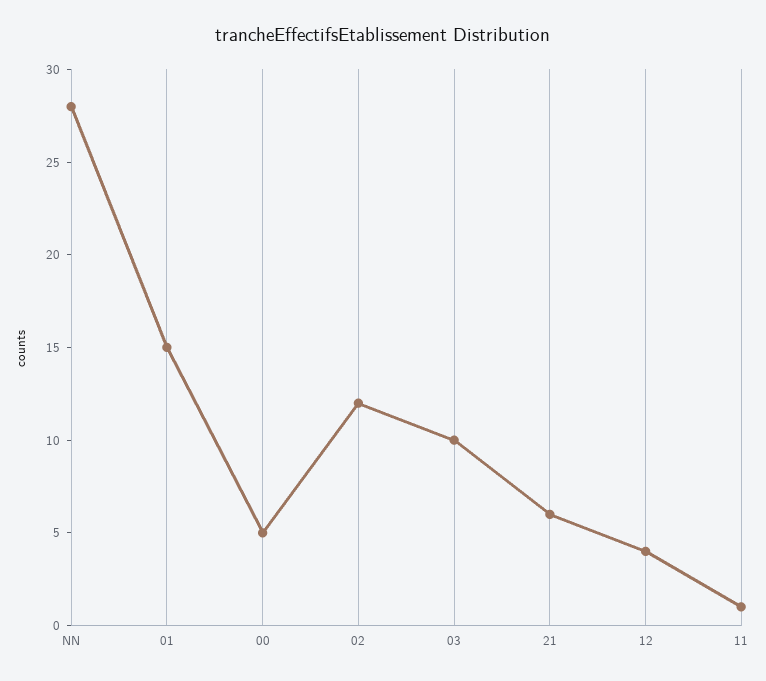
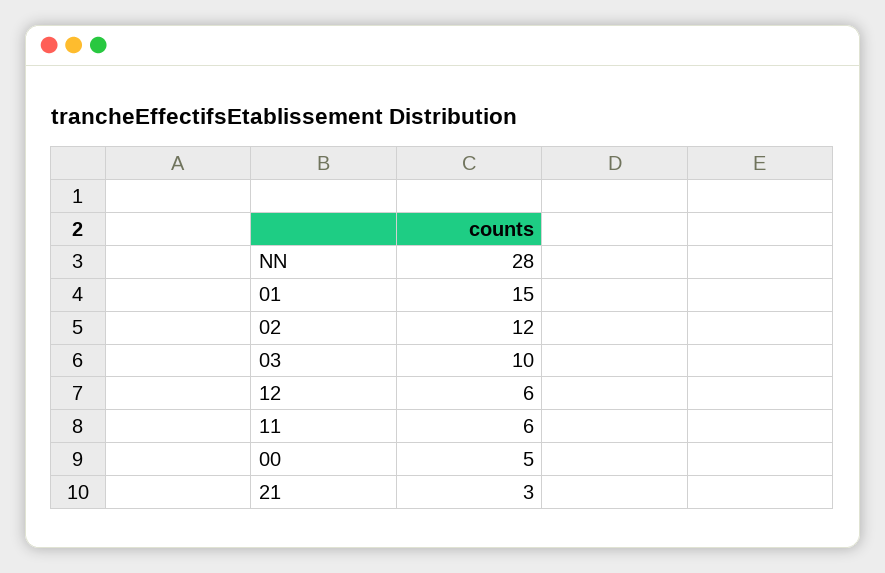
21: 6 -> 3
12: 4 -> 6
11: 1 -> 6

